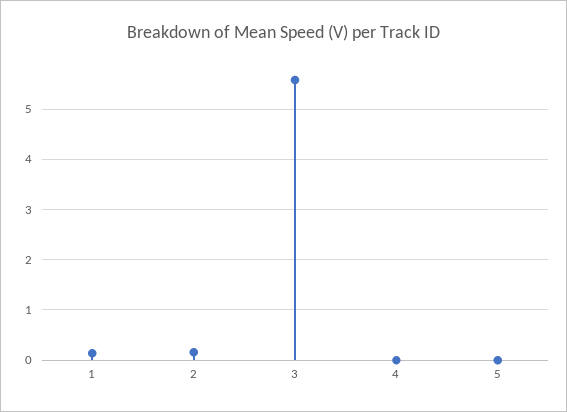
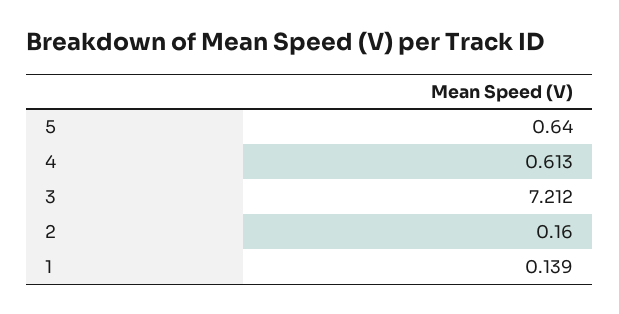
3: 5.6 -> 7.212
4: 0 -> 0.613
5: 0 -> 0.64

